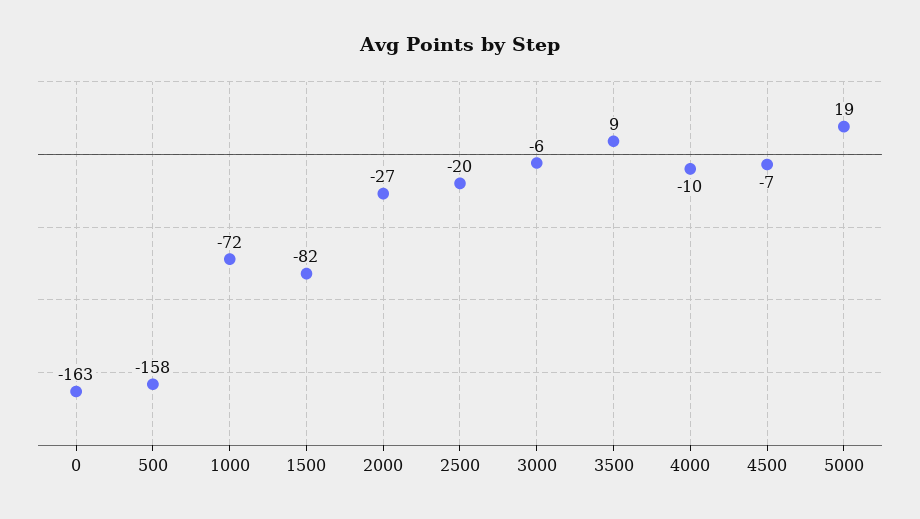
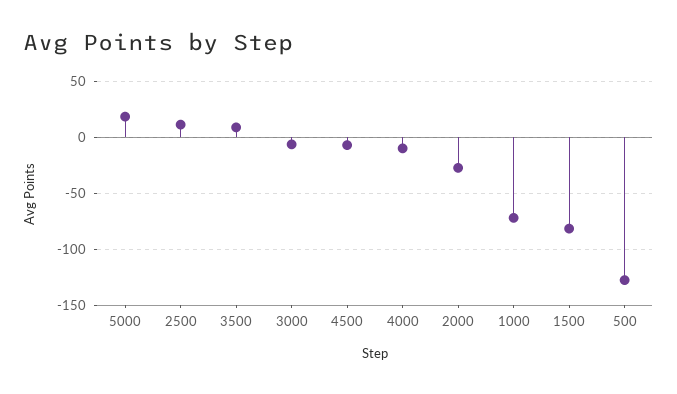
0: -163 -> none
500: -158 -> -130
2500: -20 -> 10

